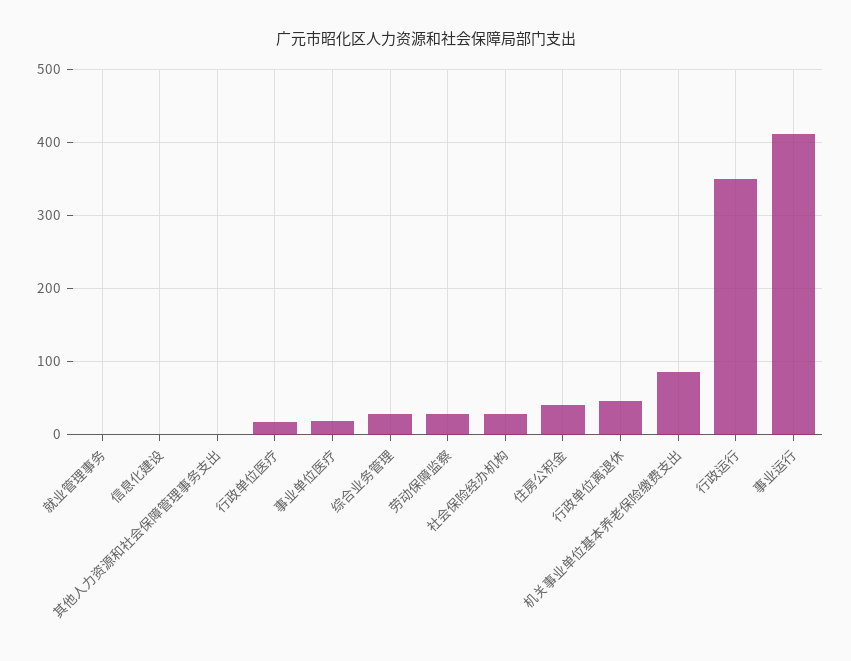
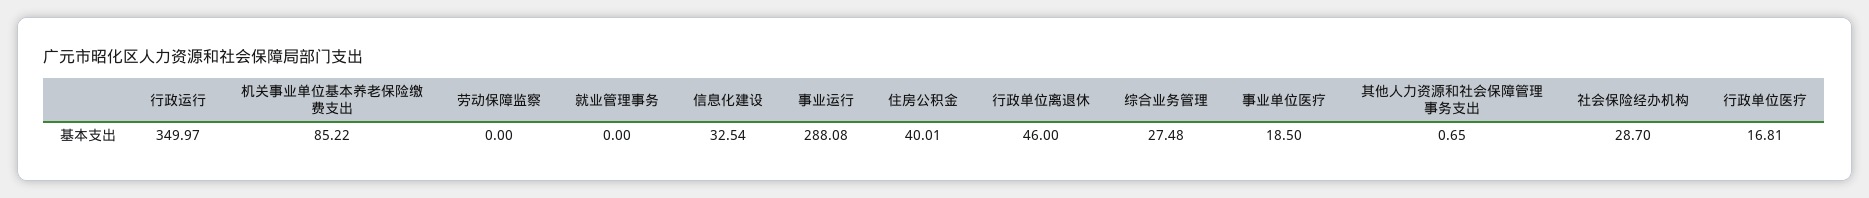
信息化建设: 0 -> 32.54
劳动保障监察: 30 -> 0
事业运行: 410 -> 288.08

